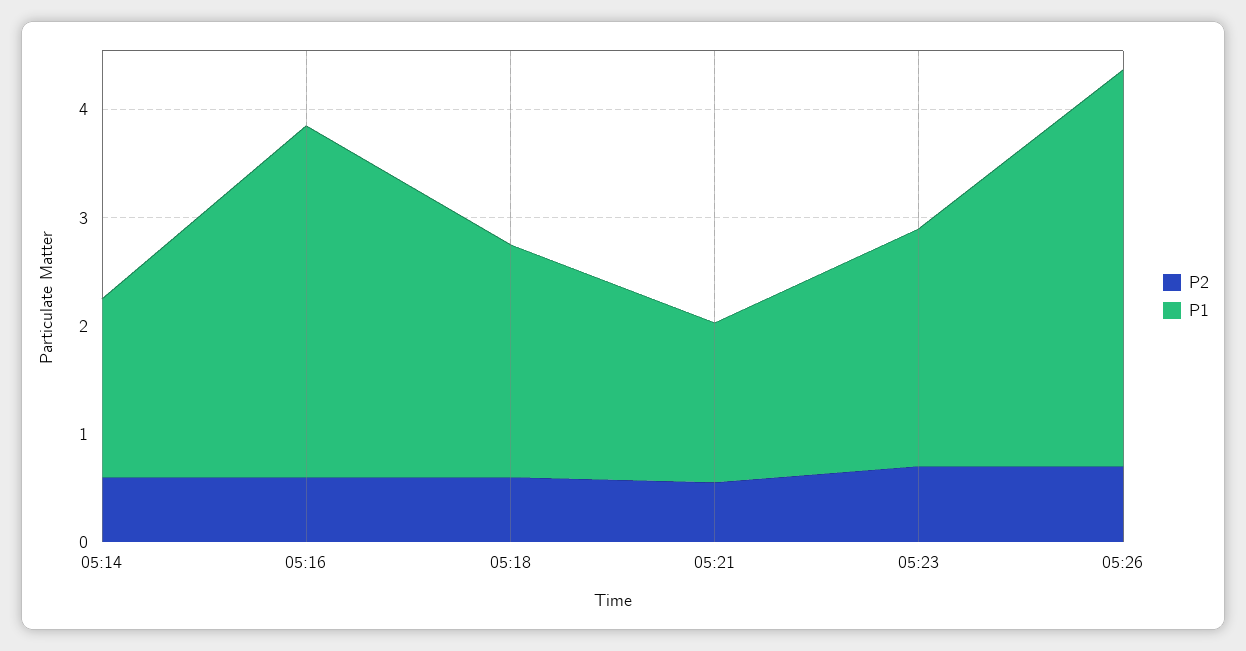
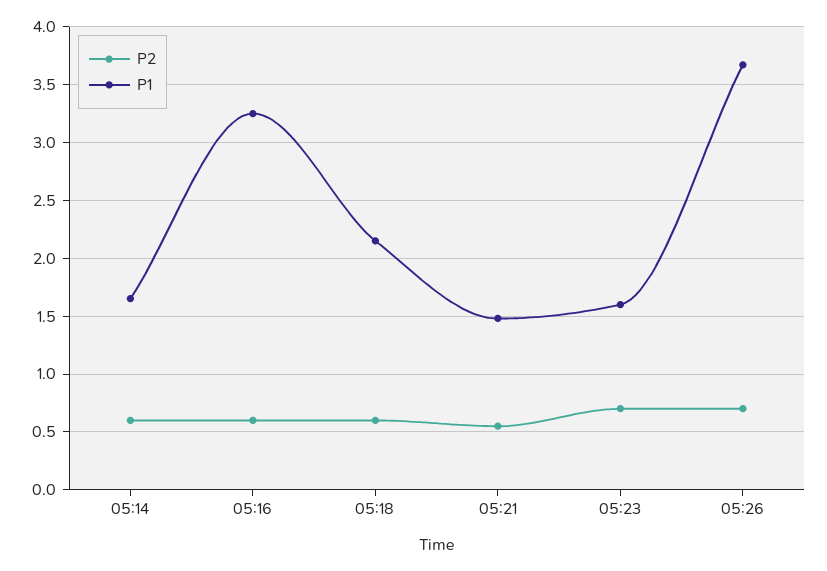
P1, 05:23: 2.2 -> 1.6

